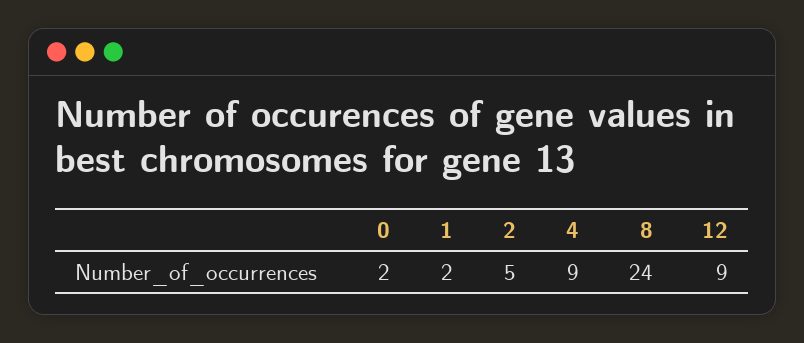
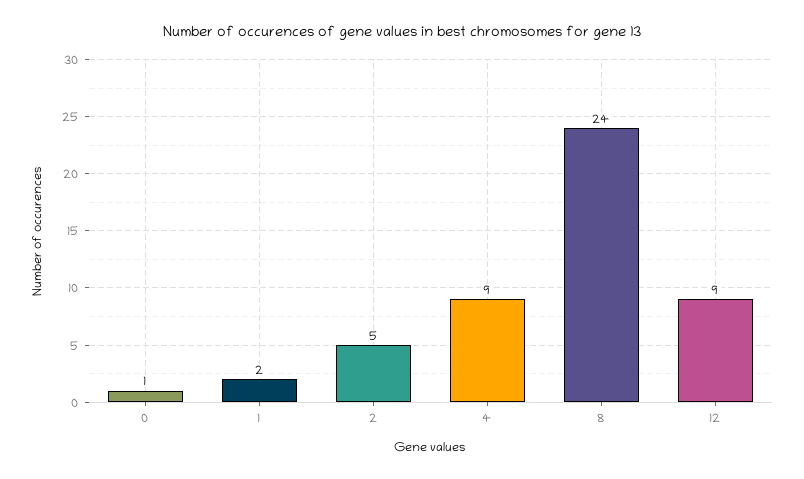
0: 2 -> 1

